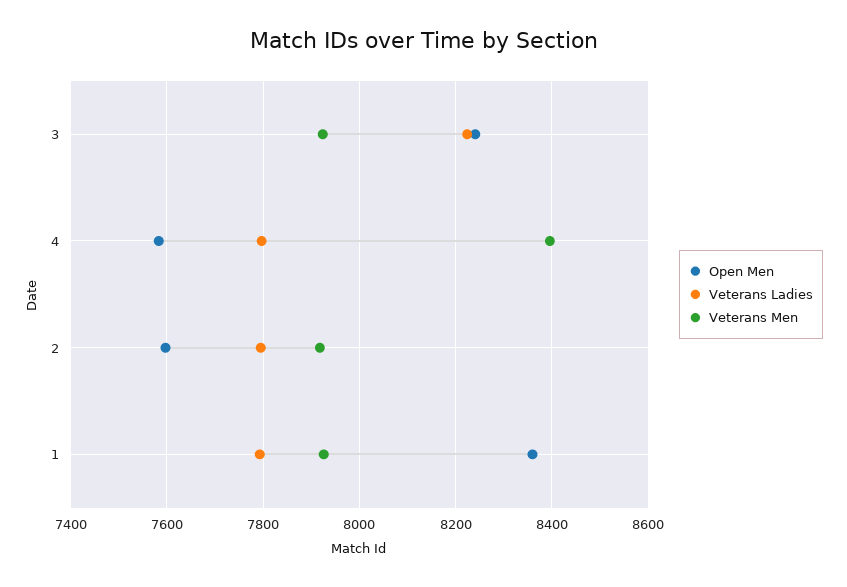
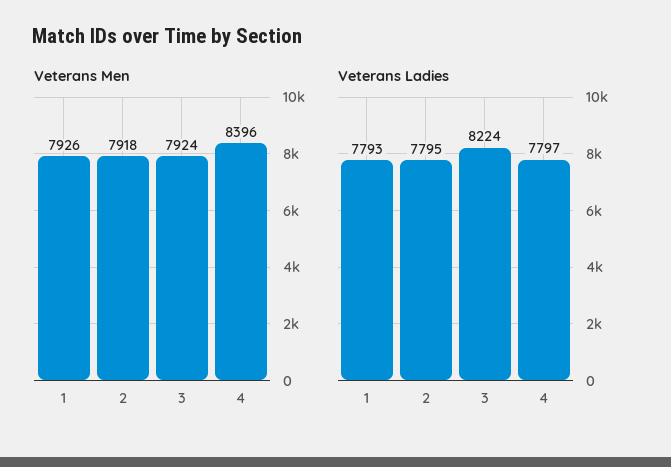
Open Men, 3: 8240 -> none
Open Men, 4: 7580 -> none
Open Men, 2: 7600 -> none
Open Men, 1: 8360 -> none

